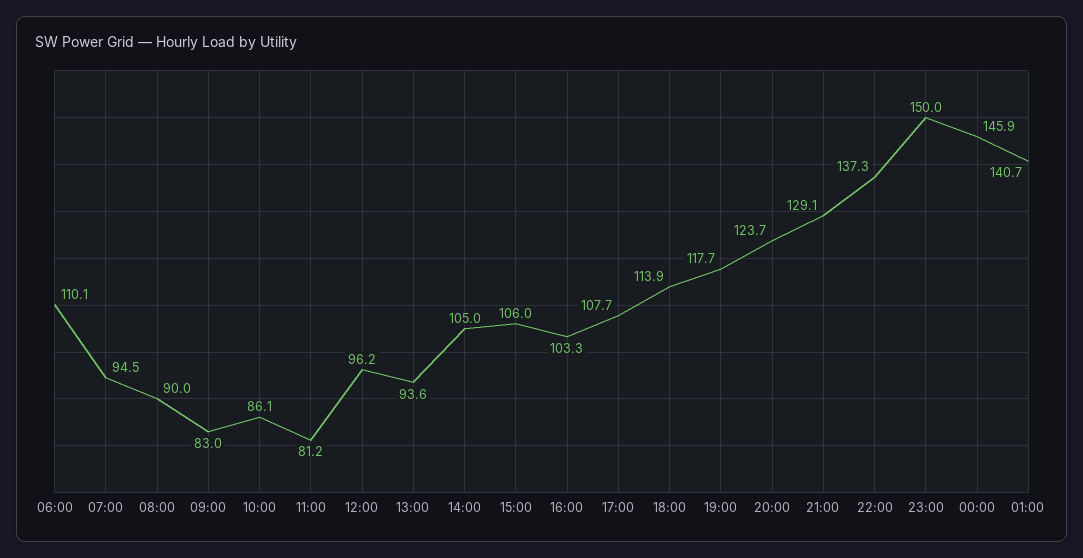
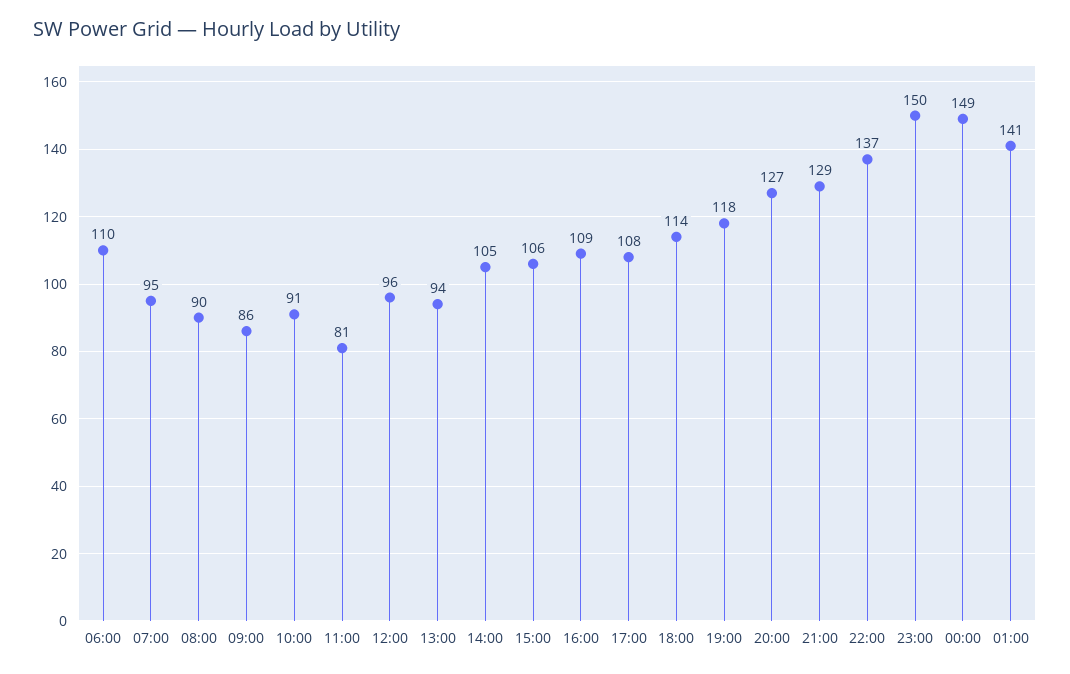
09:00: 83 -> 86
10:00: 86.1 -> 91
16:00: 103.3 -> 109
20:00: 123.7 -> 127
00:00: 145.9 -> 149

